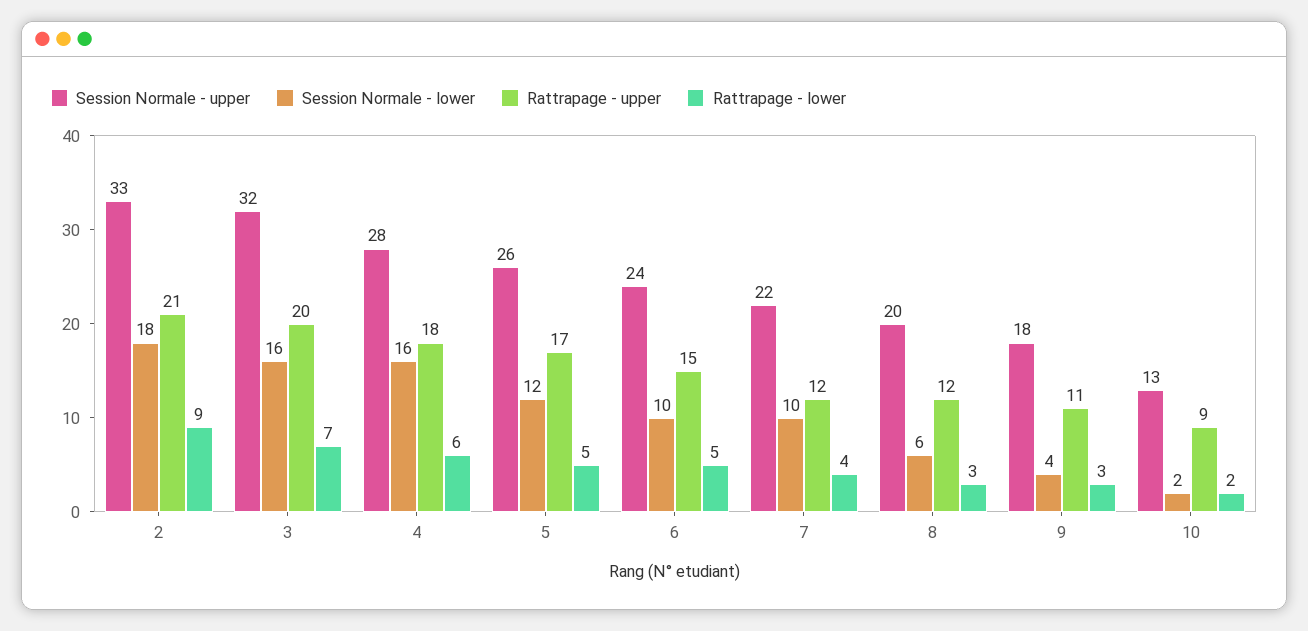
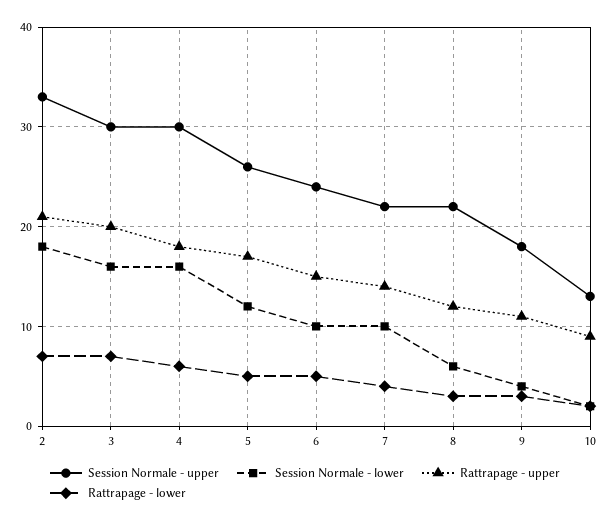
Rattrapage - lower, 2: 9 -> 7
Session Normale - upper, 3: 32 -> 30
Session Normale - upper, 4: 28 -> 30
Rattrapage - upper, 7: 12 -> 14
Session Normale - upper, 8: 20 -> 22

